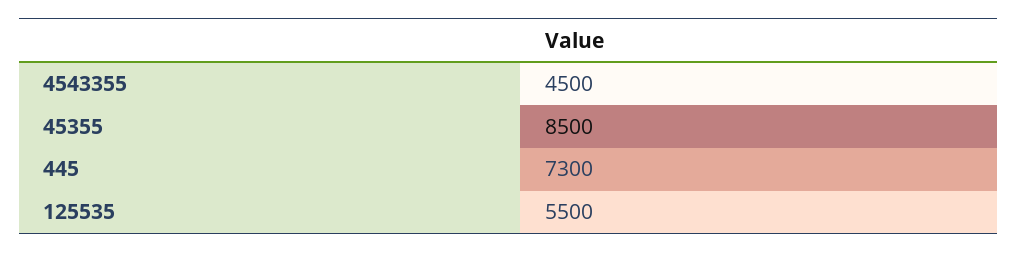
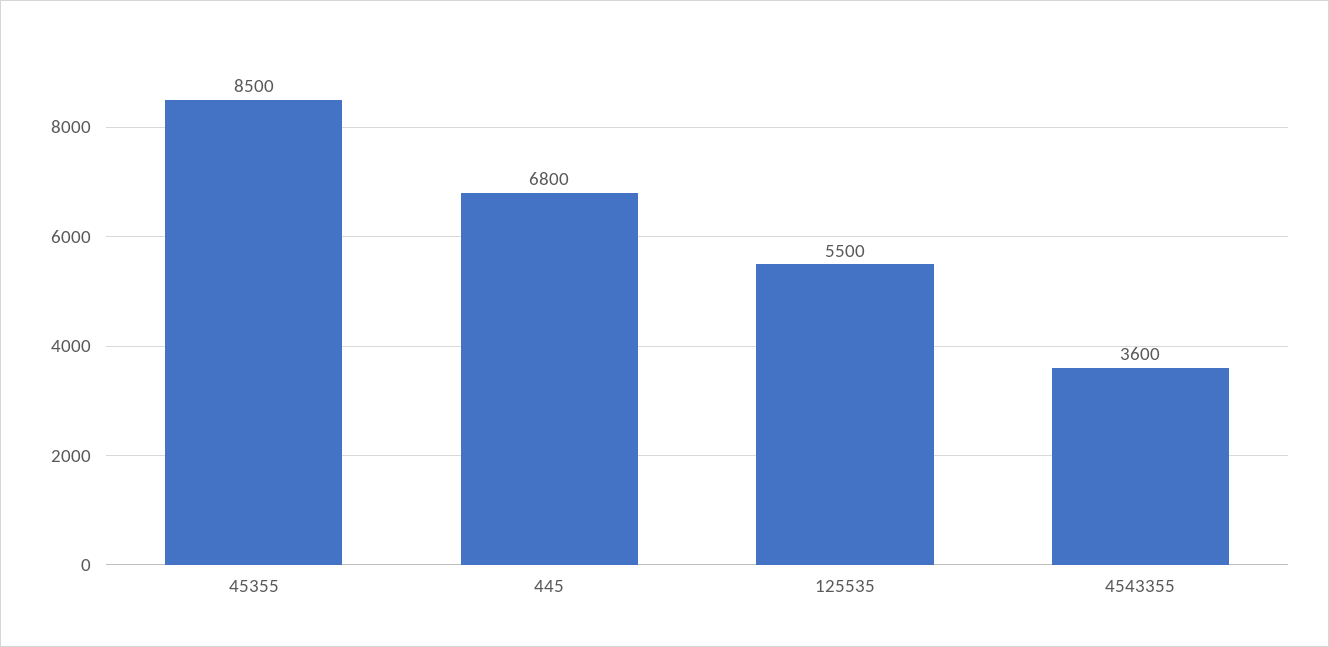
4543355: 4500 -> 3600
445: 7300 -> 6800

